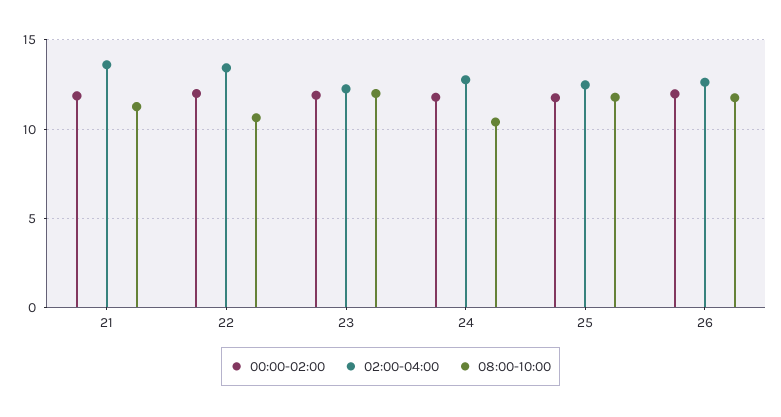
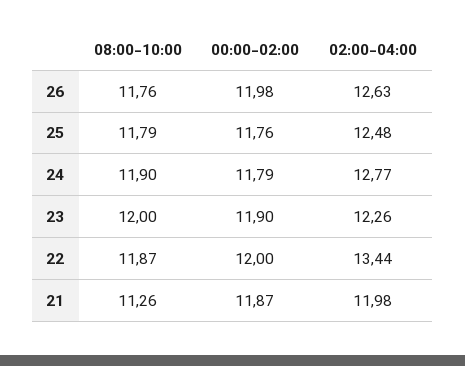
02:00-04:00, 21: 13.5 -> 11.98
08:00-10:00, 22: 10.5 -> 11.87
08:00-10:00, 24: 10.5 -> 11.9

